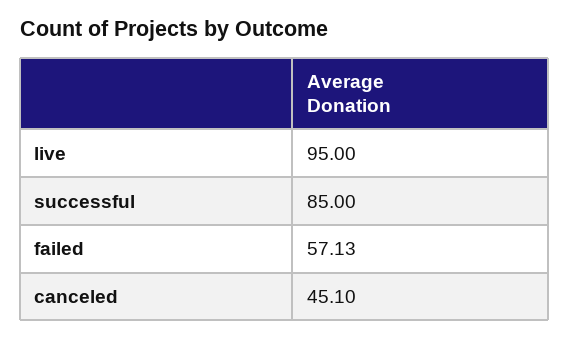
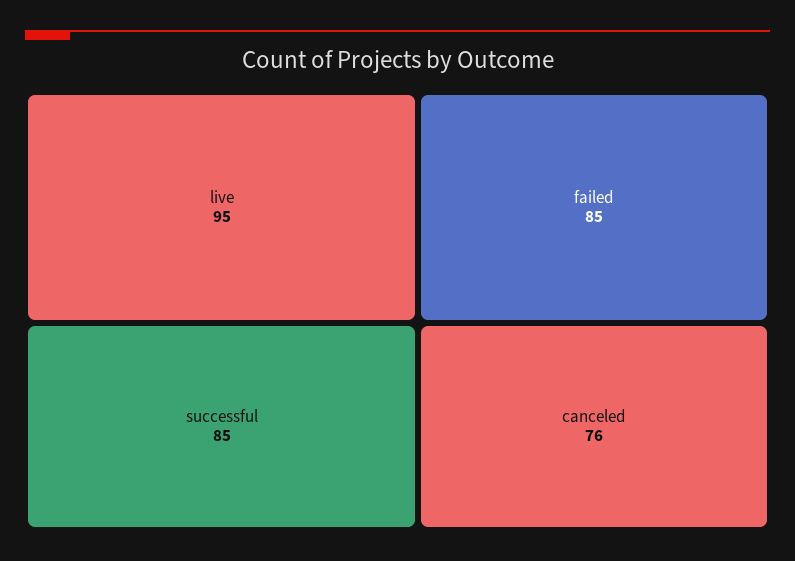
failed: 57.13 -> 85
canceled: 45.1 -> 76

